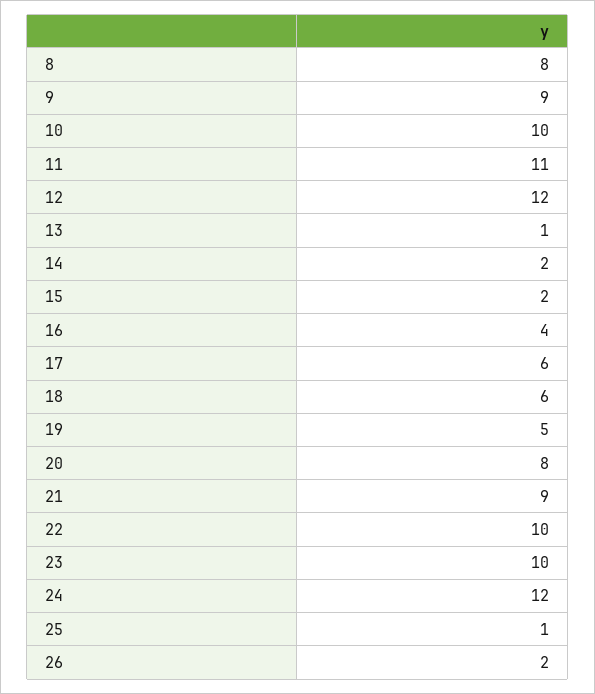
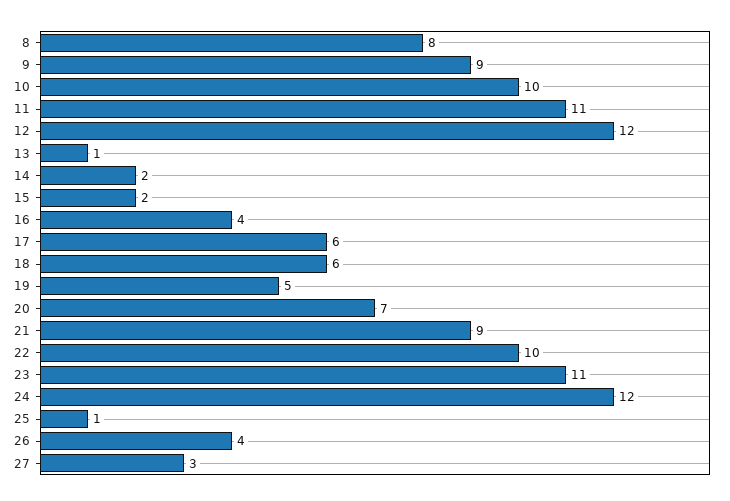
20: 8 -> 7
23: 10 -> 11
26: 2 -> 4
27: none -> 3

